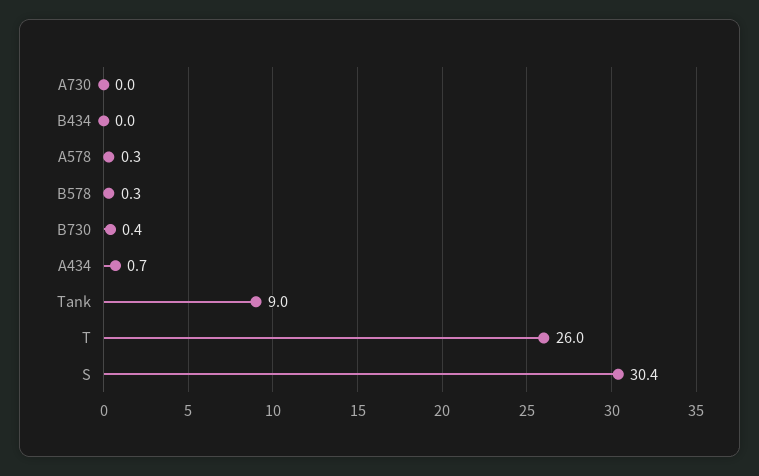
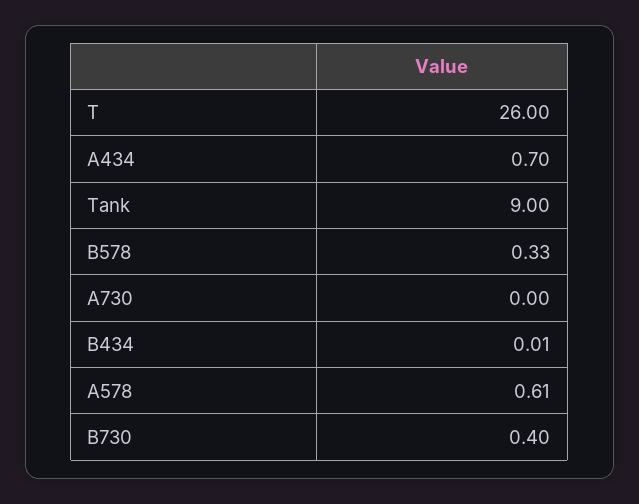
A578: 0.3 -> 0.61
S: 30.4 -> none

